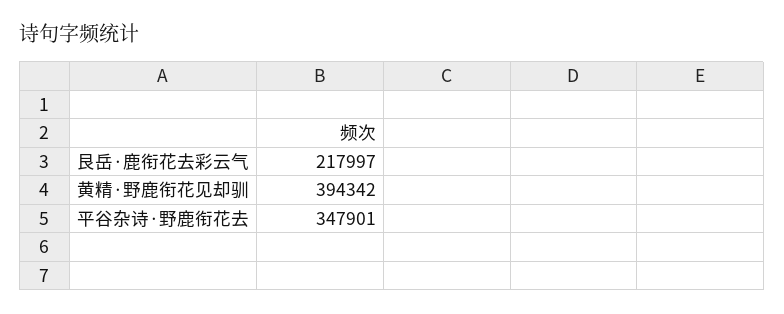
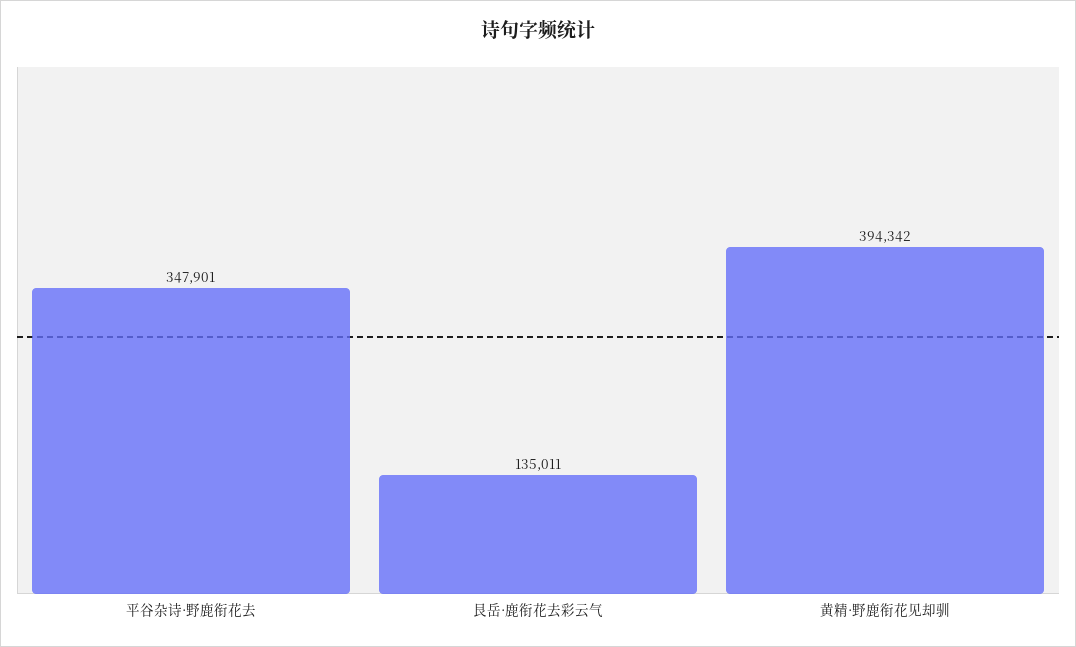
艮岳·鹿衔花去彩云气: 217997 -> 135011

